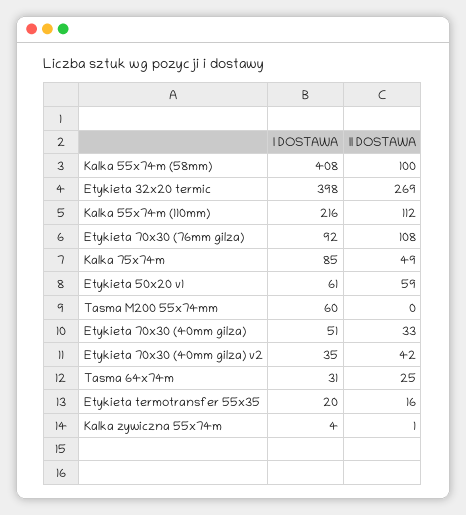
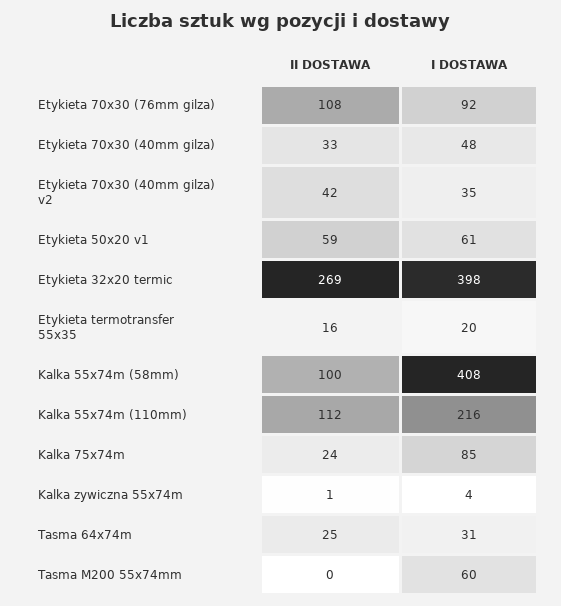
II DOSTAWA, Kalka 75x74m: 49 -> 24
I DOSTAWA, Etykieta 70x30 (40mm gilza): 51 -> 48

